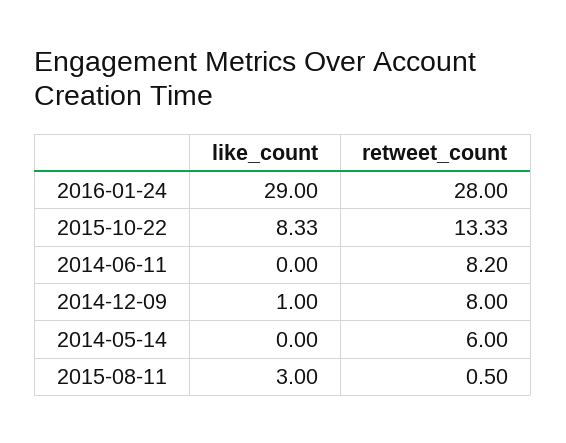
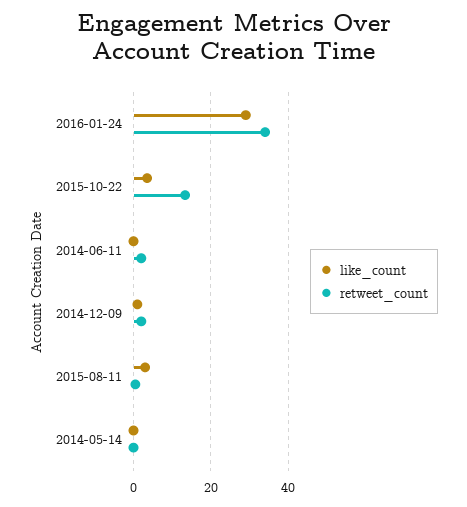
retweet_count, 2016-01-24: 28 -> 34
like_count, 2015-10-22: 8.33 -> 4
retweet_count, 2014-06-11: 8.2 -> 2
retweet_count, 2014-12-09: 8 -> 2
retweet_count, 2014-05-14: 6 -> 0

